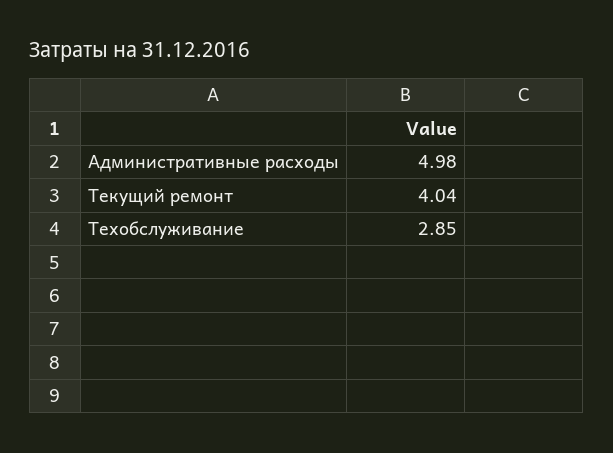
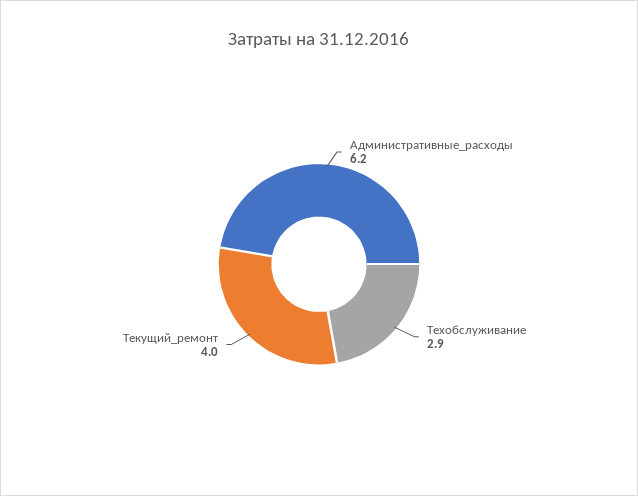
Административные расходы: 4.98 -> 6.2

